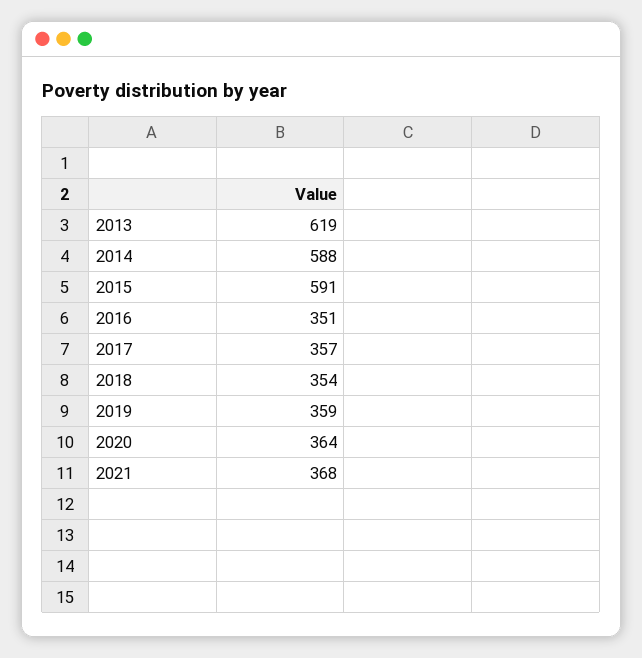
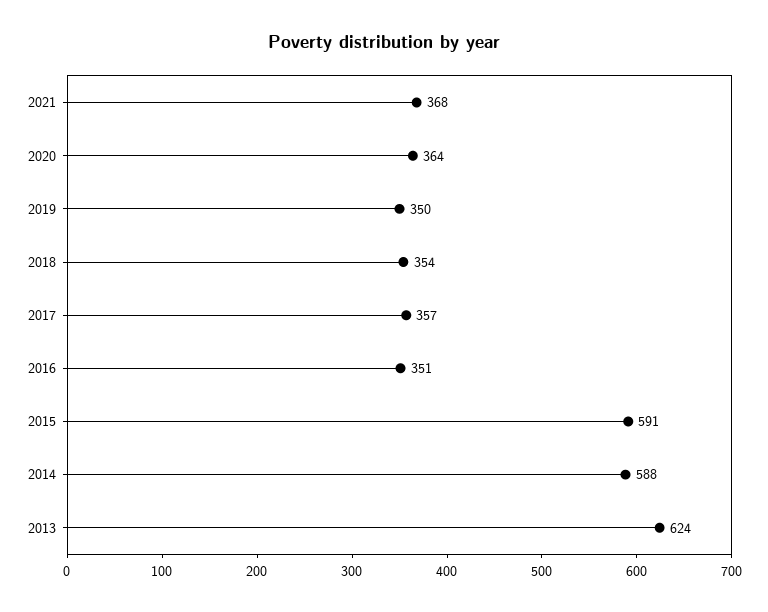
2013: 619 -> 624
2019: 359 -> 350

